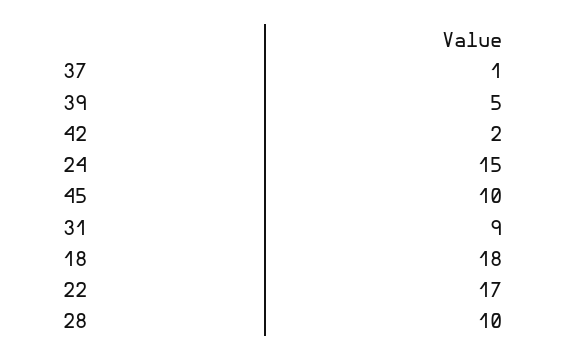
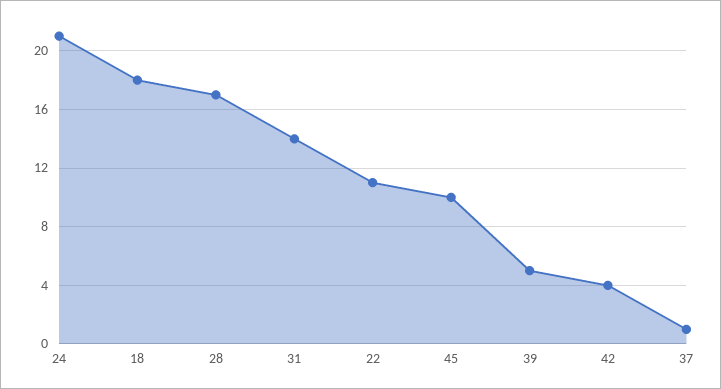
42: 2 -> 4
24: 15 -> 21
31: 9 -> 14
22: 17 -> 11
28: 10 -> 17

